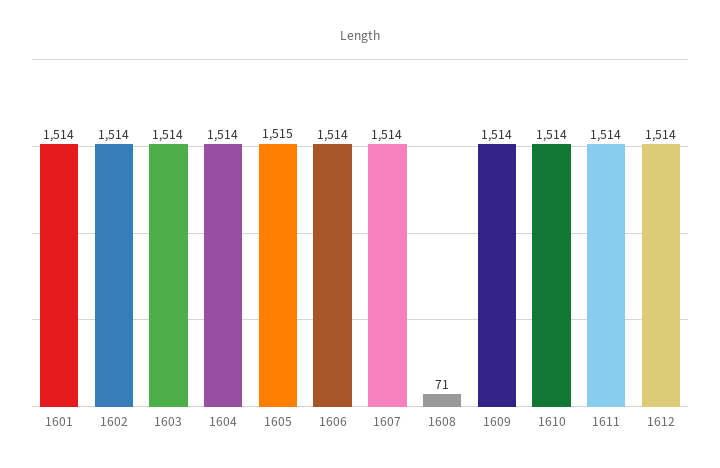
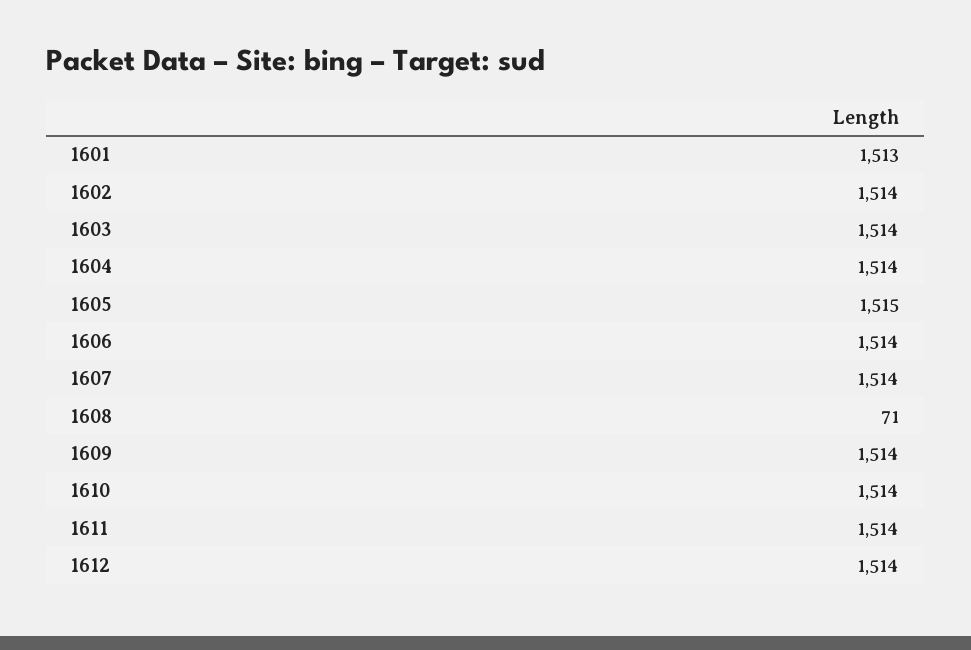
1601: 1514 -> 1513

